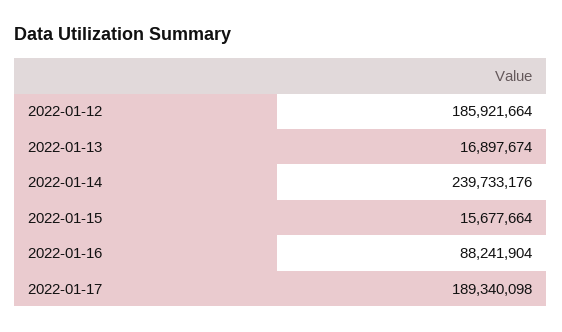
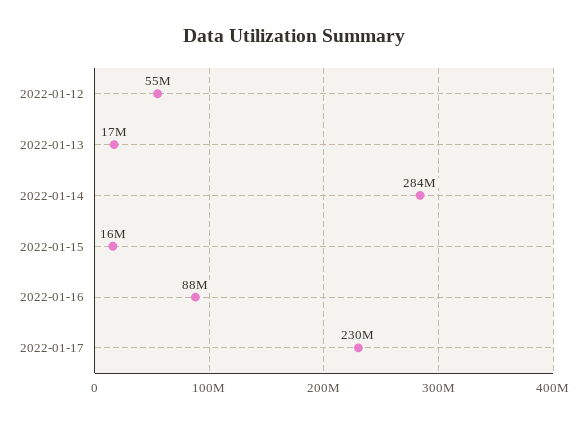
2022-01-12: 185921664 -> 55000000
2022-01-14: 239733176 -> 284000000
2022-01-17: 189340098 -> 230000000

